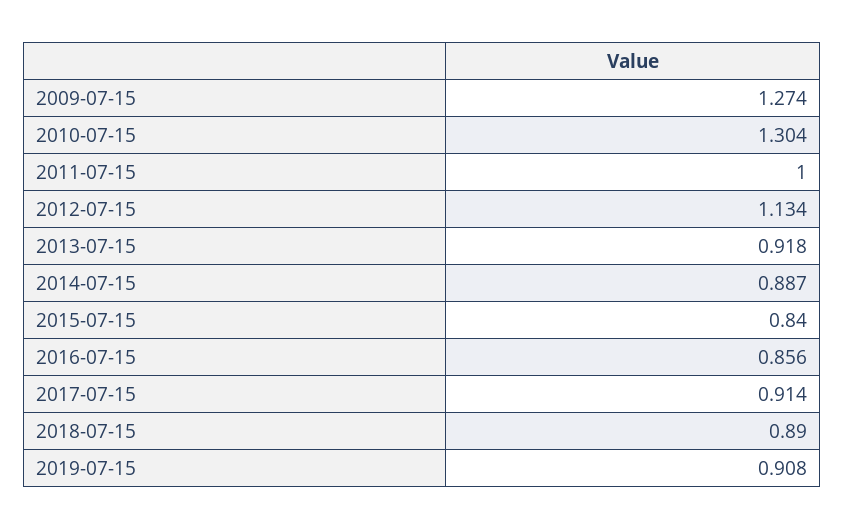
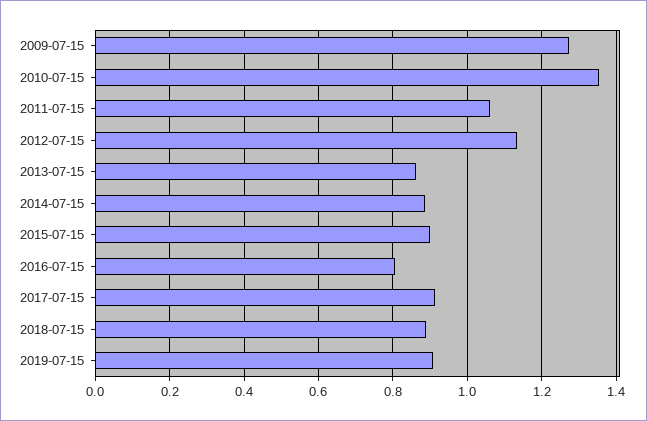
2010-07-15: 1.304 -> 1.36
2011-07-15: 1 -> 1.06
2013-07-15: 0.918 -> 0.86
2015-07-15: 0.84 -> 0.9
2016-07-15: 0.856 -> 0.8

